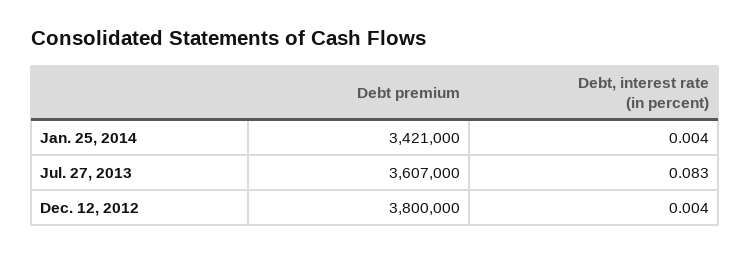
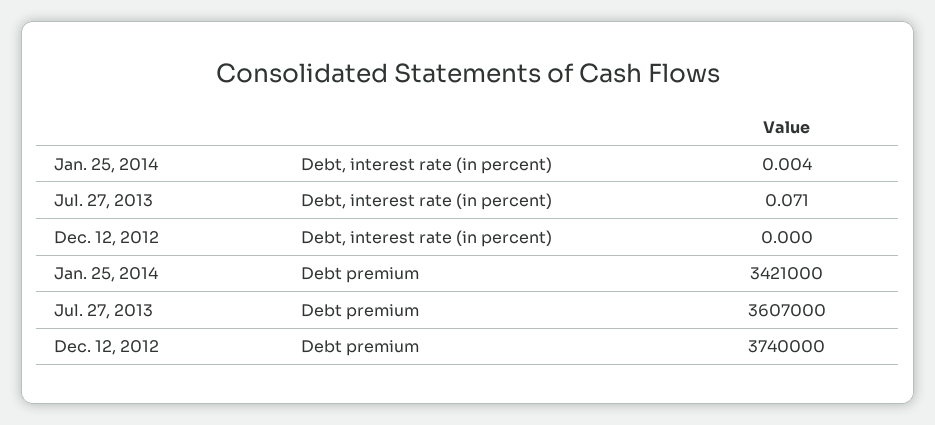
Debt, interest rate (in percent), Jul. 27, 2013: 0.083 -> 0.071
Debt premium, Dec. 12, 2012: 3800000 -> 3740000
Debt, interest rate (in percent), Dec. 12, 2012: 0.004 -> 0

